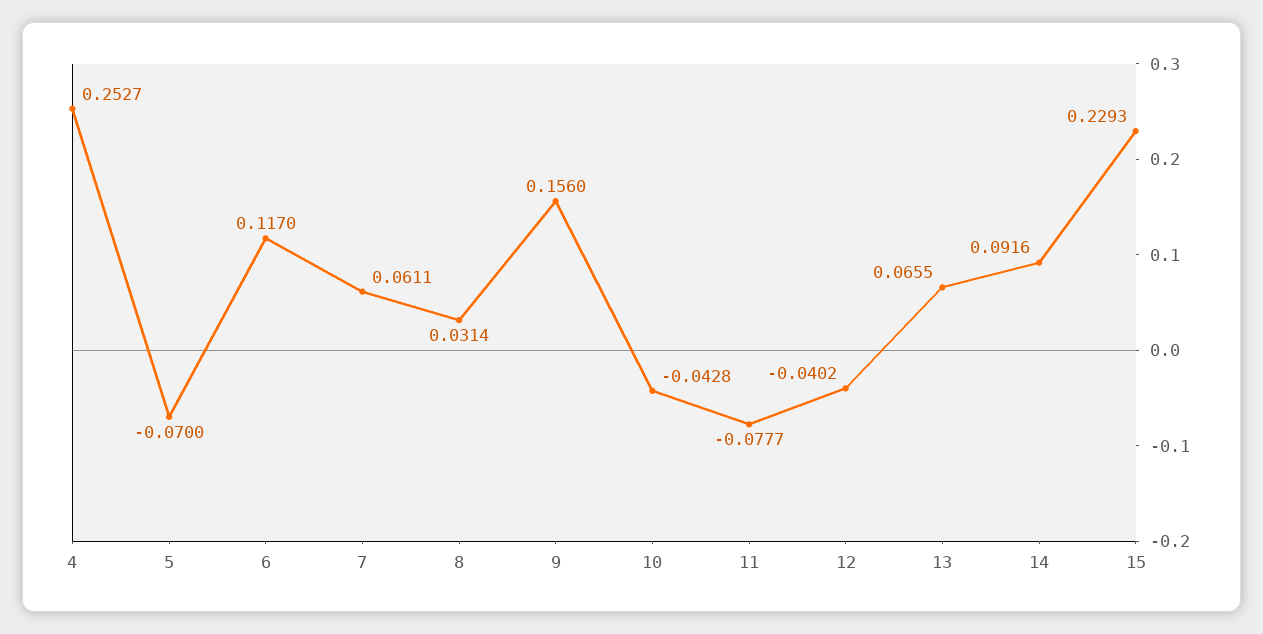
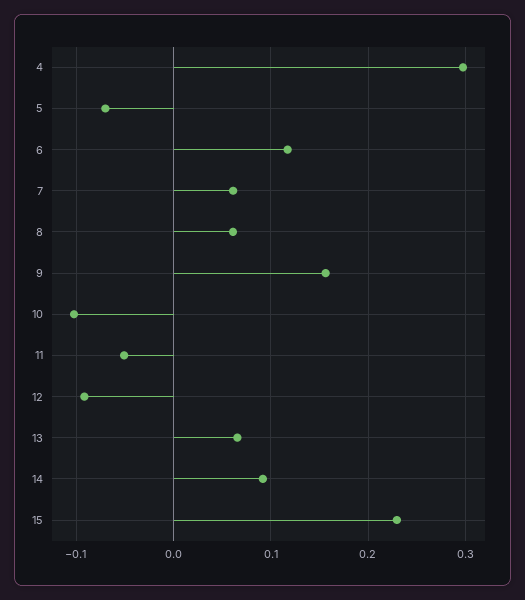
4: 0.2527 -> 0.3
8: 0.0314 -> 0.06
10: -0.0428 -> -0.1
11: -0.0777 -> -0.05
12: -0.0402 -> -0.09

